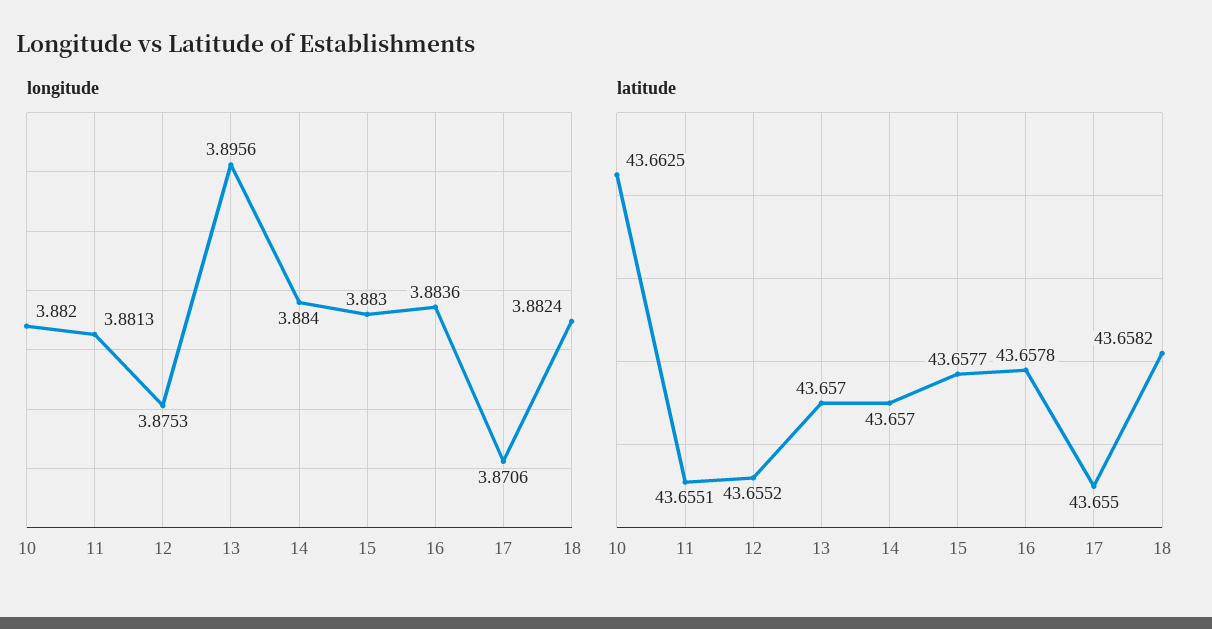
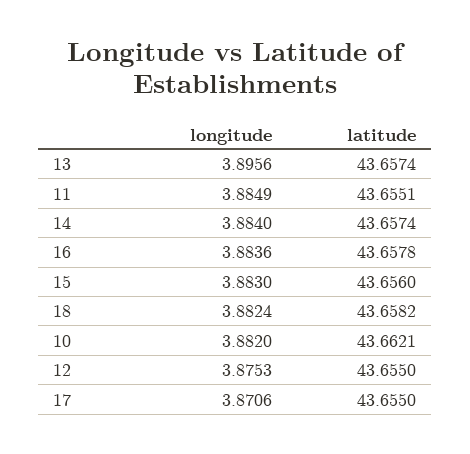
longitude, 11: 3.8813 -> 3.8849
latitude, 10: 43.6625 -> 43.6621
latitude, 12: 43.6552 -> 43.655
latitude, 13: 43.657 -> 43.6574
latitude, 14: 43.657 -> 43.6574
latitude, 15: 43.6577 -> 43.656

